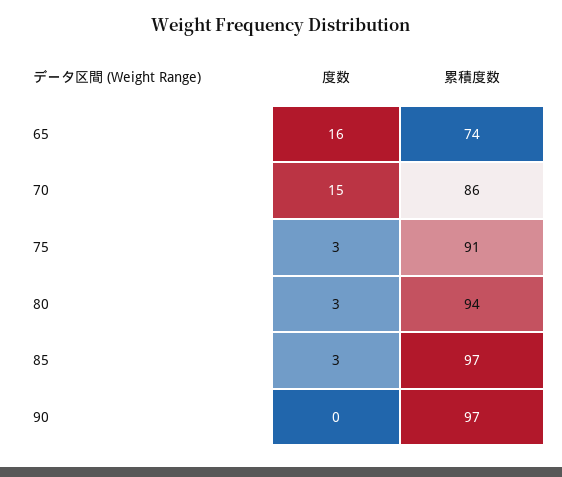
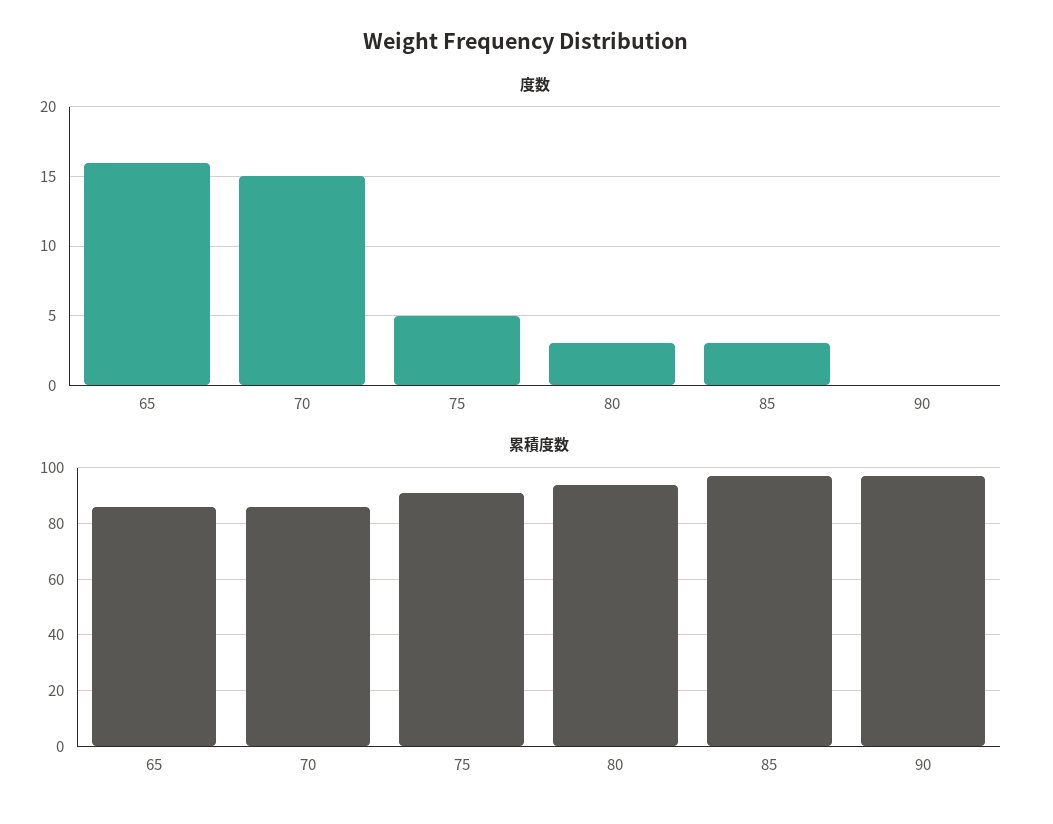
累積度数, 65: 74 -> 85
度数, 75: 3 -> 5

